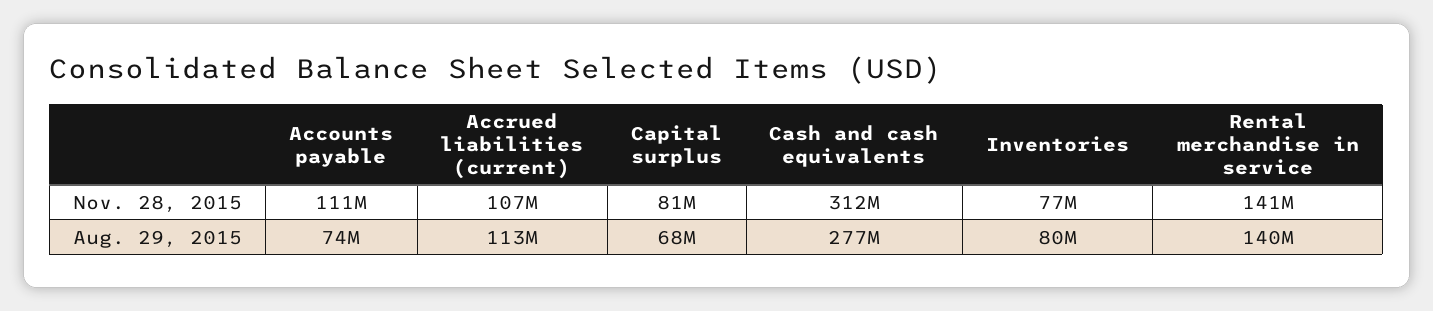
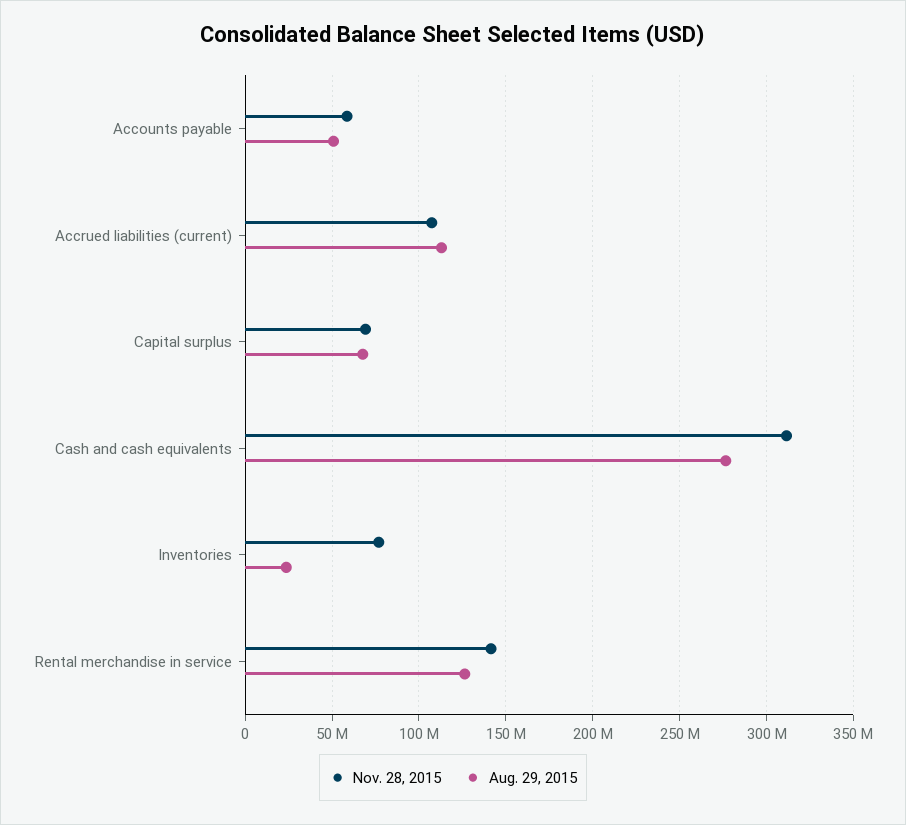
Nov. 28, 2015, Accounts payable: 111000000 -> 60000000
Nov. 28, 2015, Capital surplus: 81000000 -> 70000000
Aug. 29, 2015, Accounts payable: 74000000 -> 50000000
Aug. 29, 2015, Inventories: 80000000 -> 25000000
Aug. 29, 2015, Rental merchandise in service: 140000000 -> 125000000

